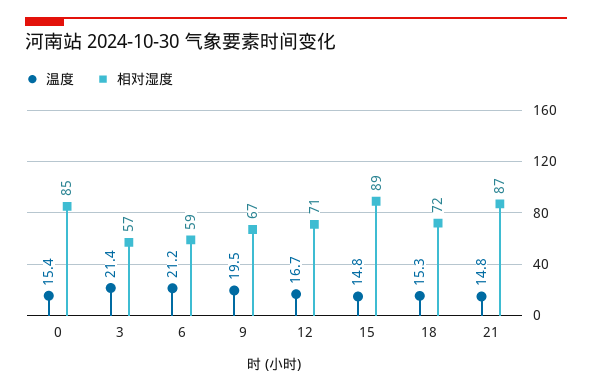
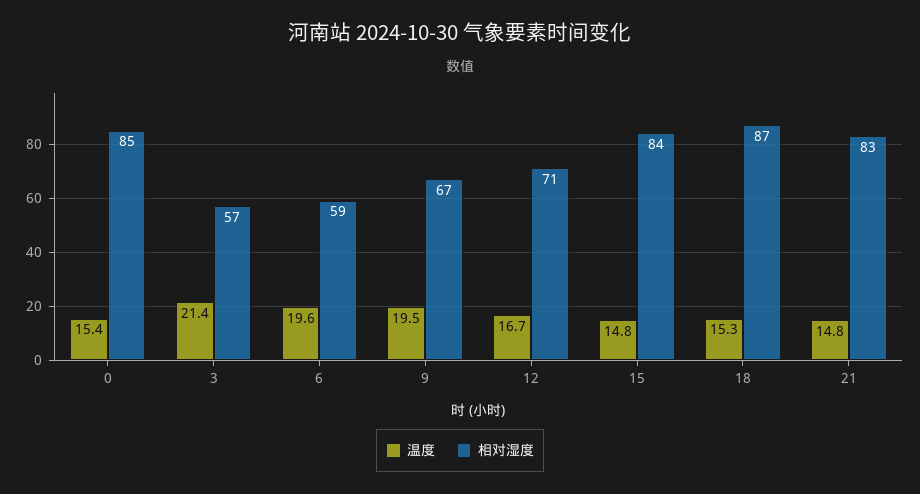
温度, 6: 21.2 -> 19.6
相对湿度, 15: 89 -> 84
相对湿度, 18: 72 -> 87
相对湿度, 21: 87 -> 83

